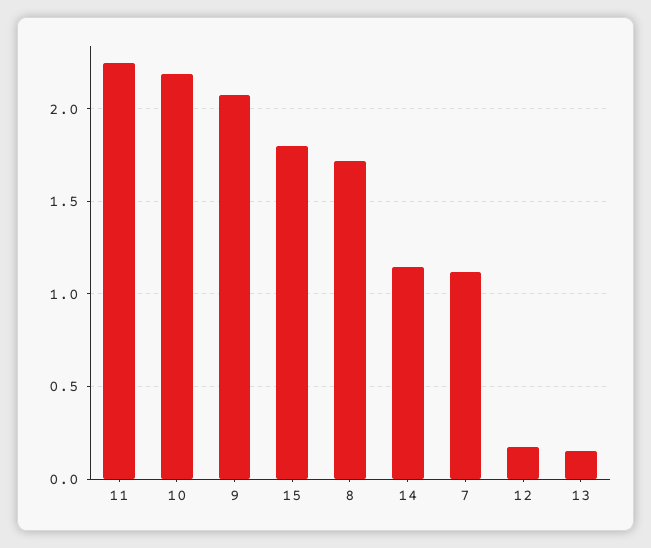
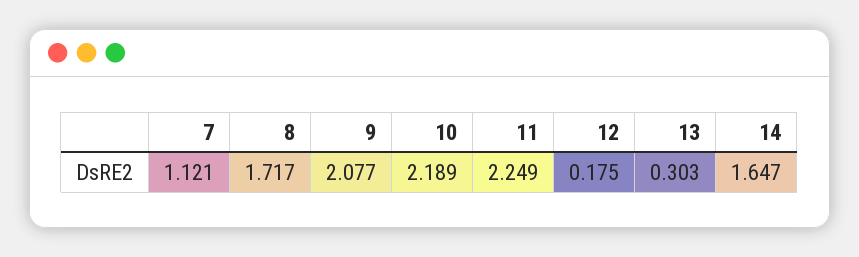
15: 1.8 -> none
14: 1.15 -> 1.647
13: 0.15 -> 0.303

